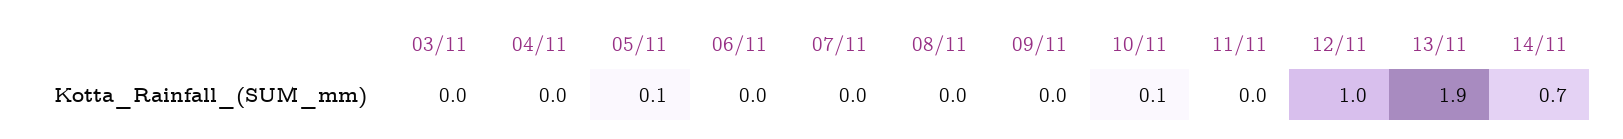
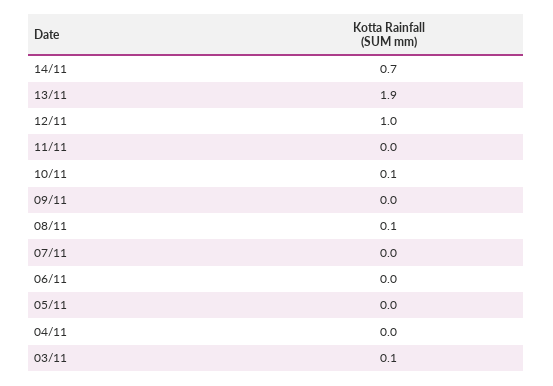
03/11: 0 -> 0.1
05/11: 0.1 -> 0
08/11: 0 -> 0.1

